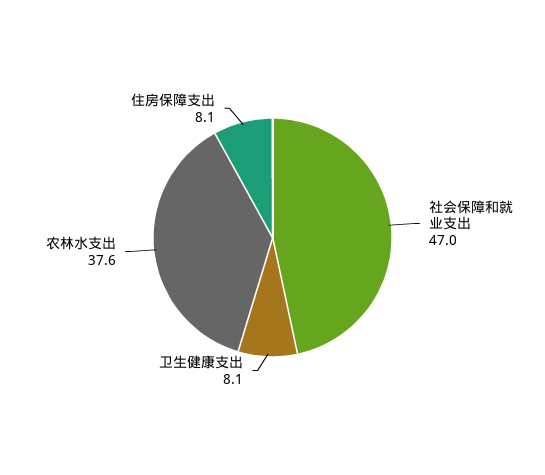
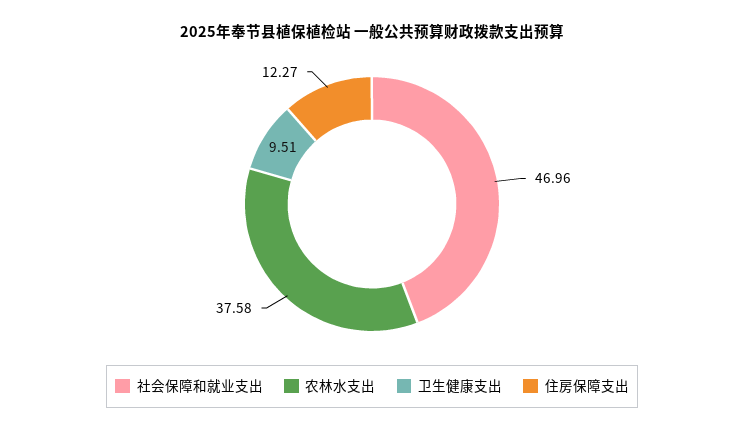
卫生健康支出: 8.1 -> 9.51
住房保障支出: 8.1 -> 12.27

